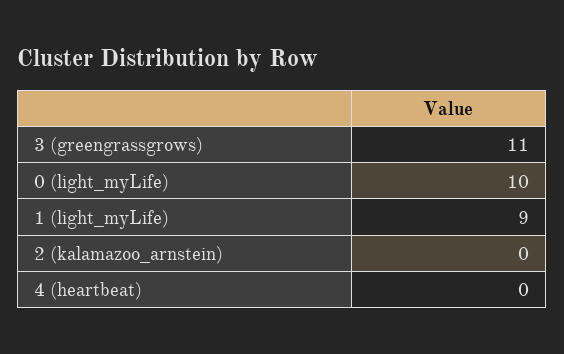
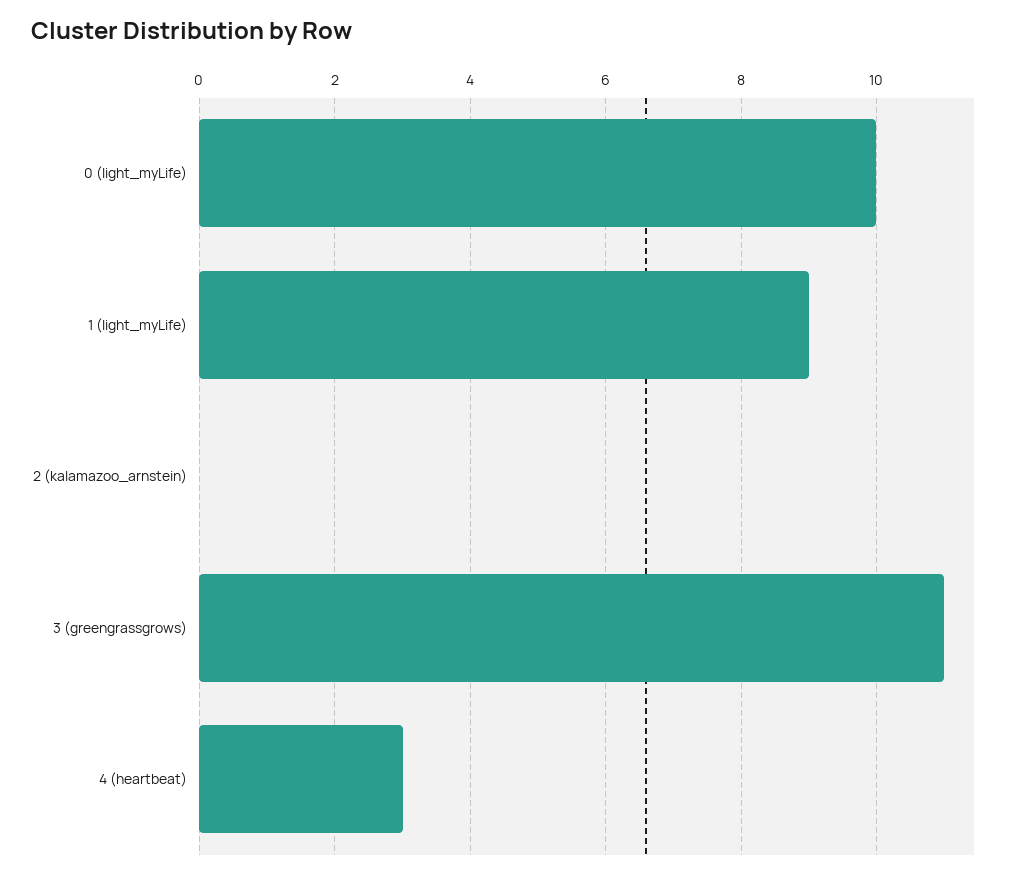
4 (heartbeat): 0 -> 3

